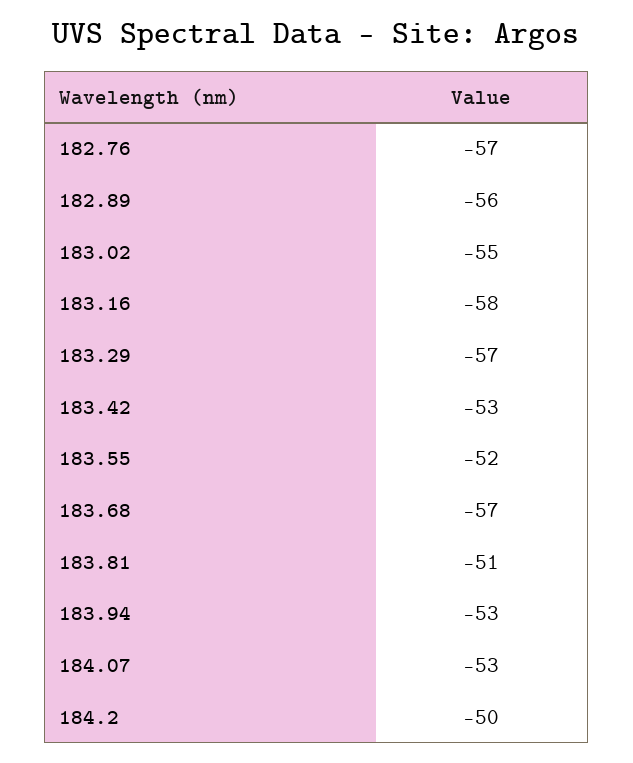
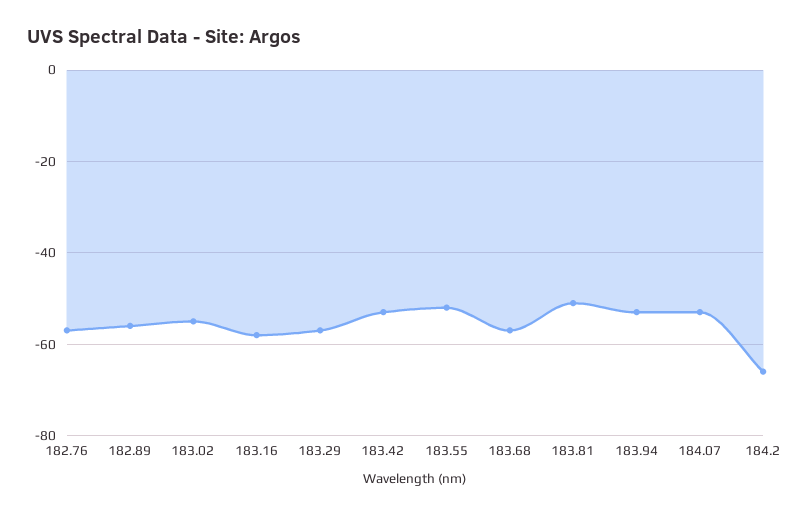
184.2: -50 -> -65

